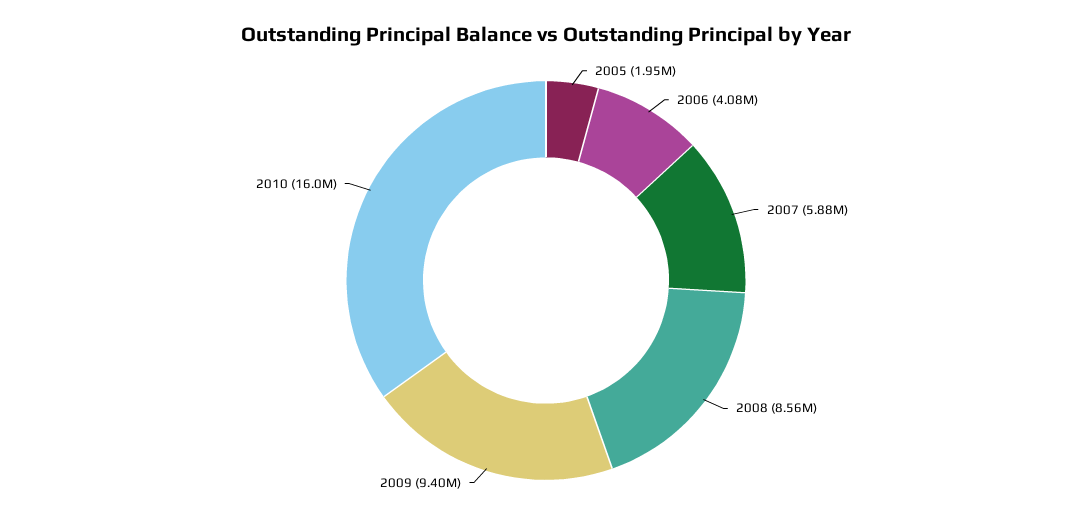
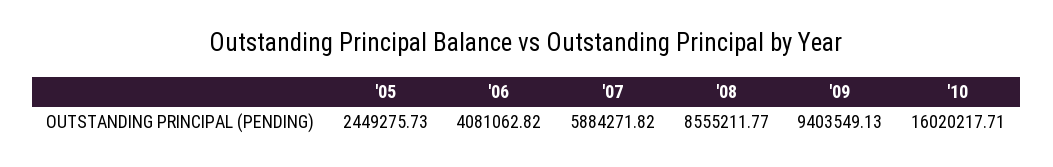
2005: 1950000 -> 2449275.73

